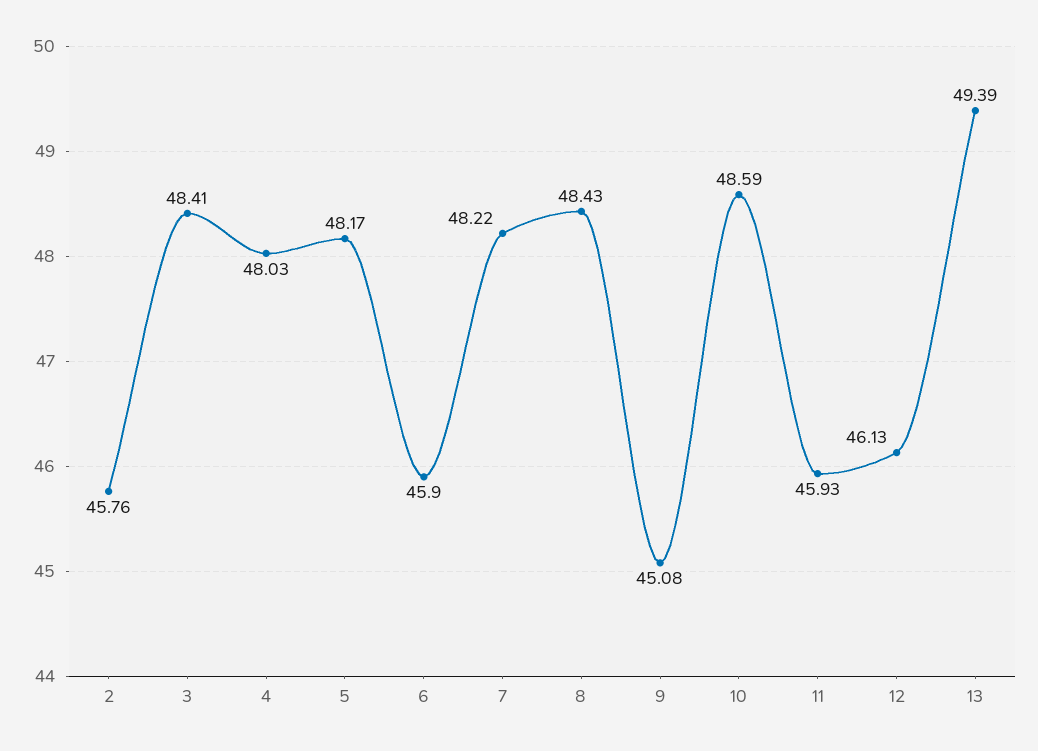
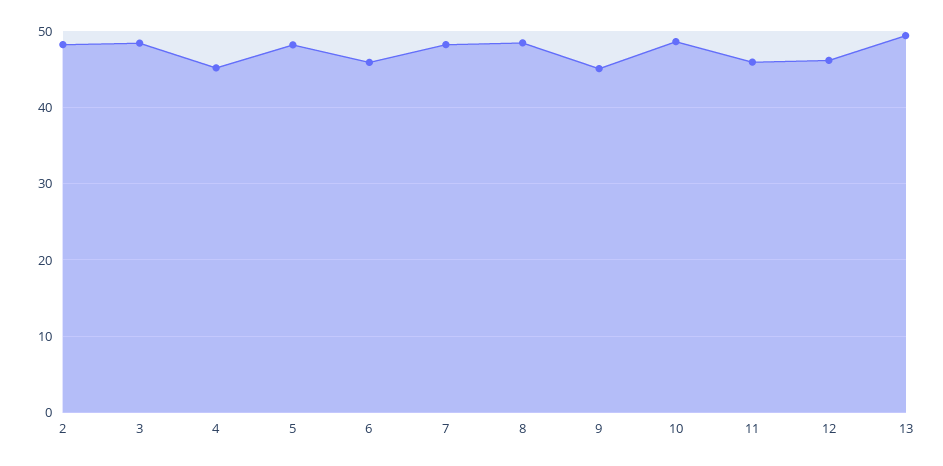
2: 45.76 -> 48
4: 48.03 -> 45

